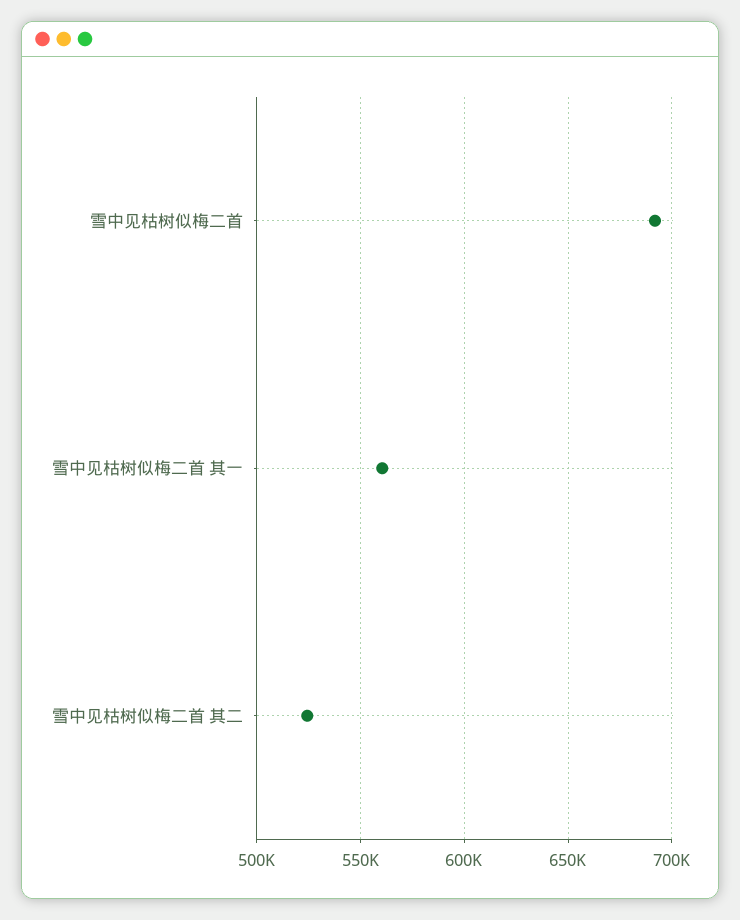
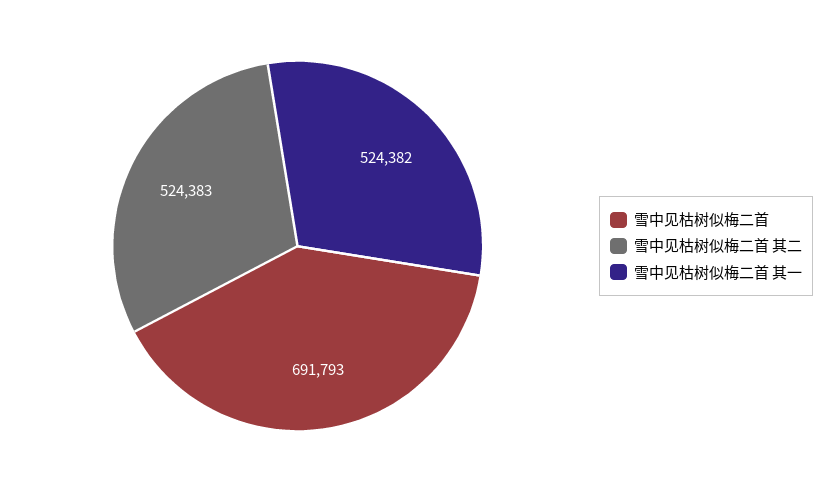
雪中见枯树似梅二首 其一: 560000 -> 524382

